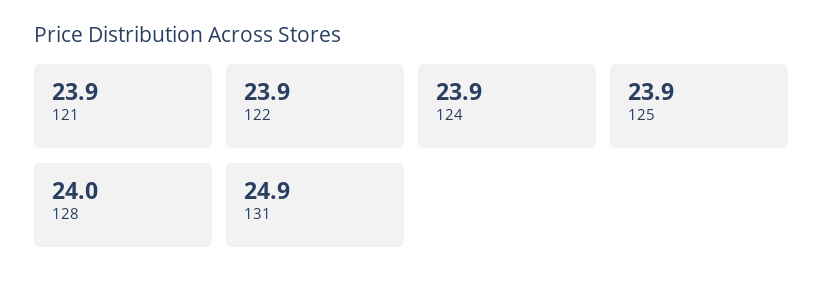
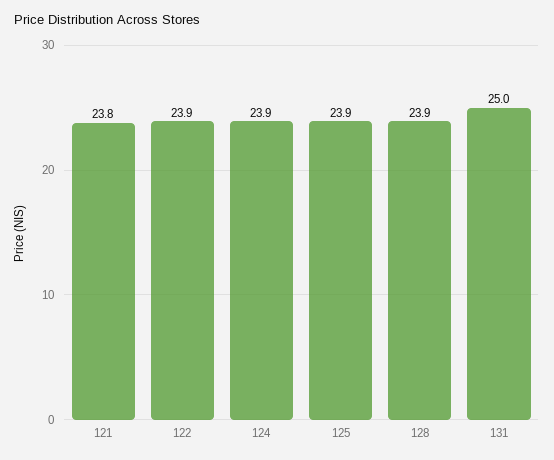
121: 23.9 -> 23.8
128: 24 -> 23.9
131: 24.9 -> 25

